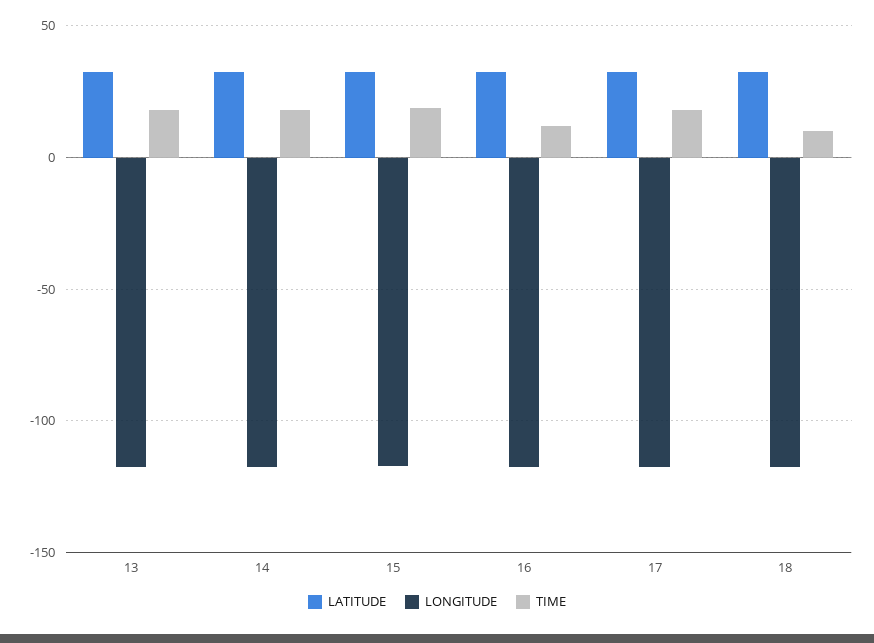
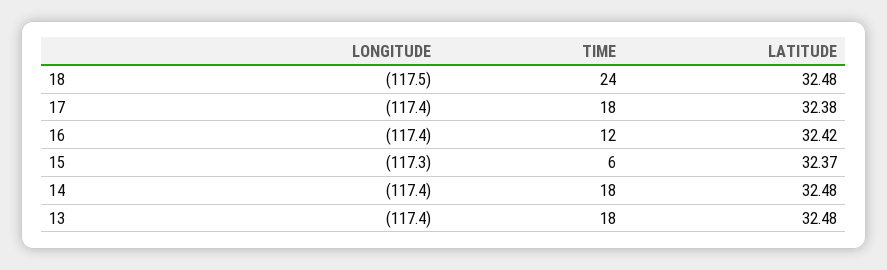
TIME, 15: 20 -> 6
TIME, 18: 10 -> 24

